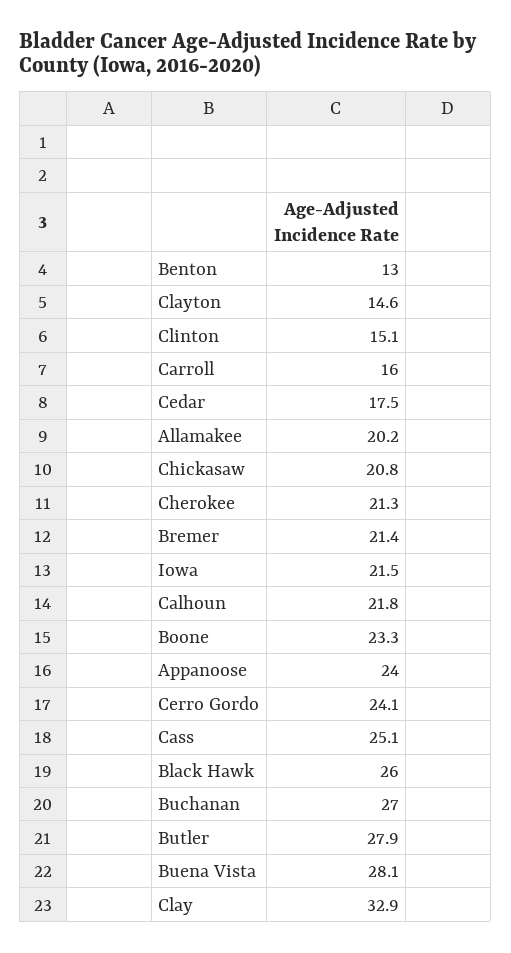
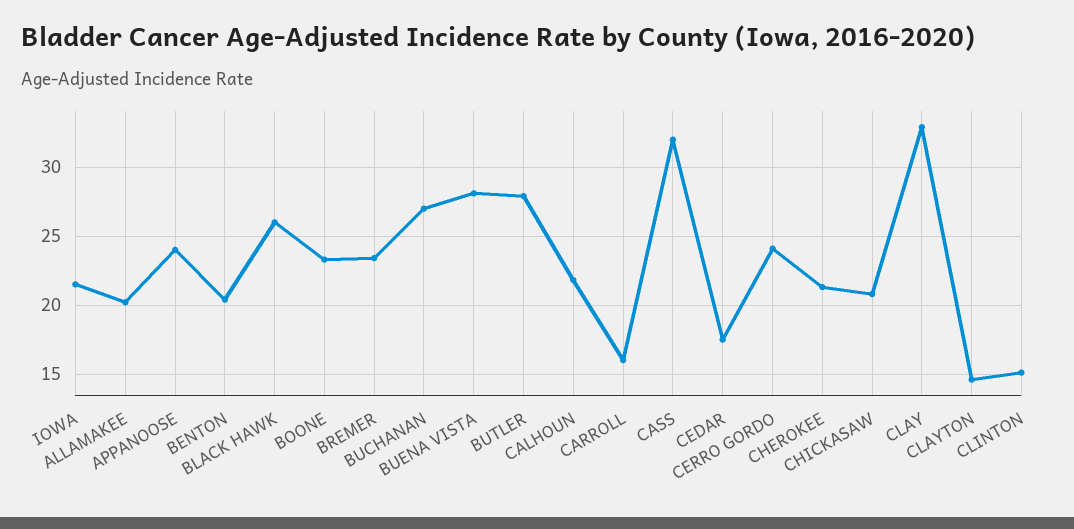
Benton: 13 -> 20.5
Bremer: 21.4 -> 23.5
Cass: 25.1 -> 32

